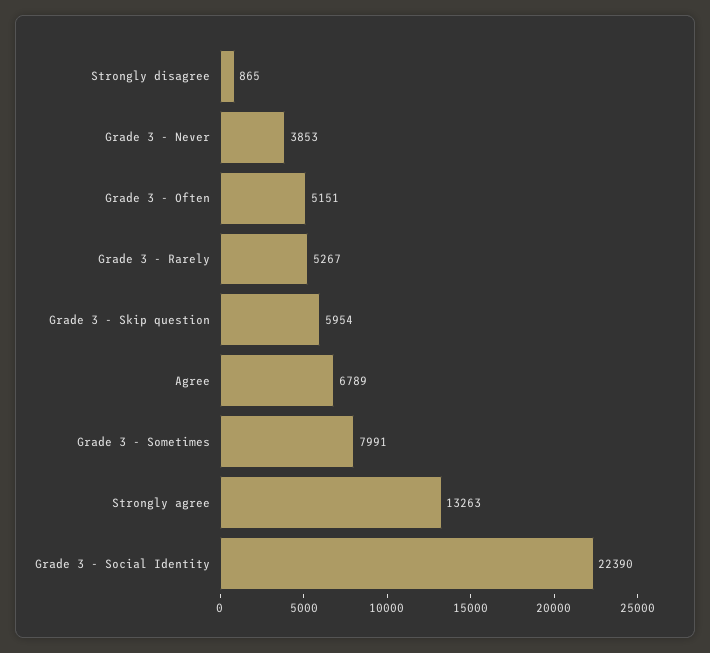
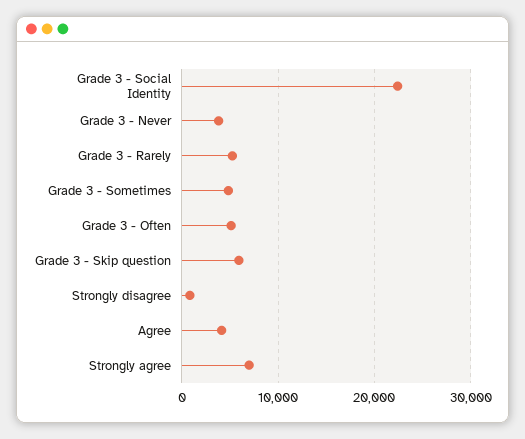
Agree: 6789 -> 4000
Grade 3 - Sometimes: 7991 -> 5000
Strongly agree: 13263 -> 7000

